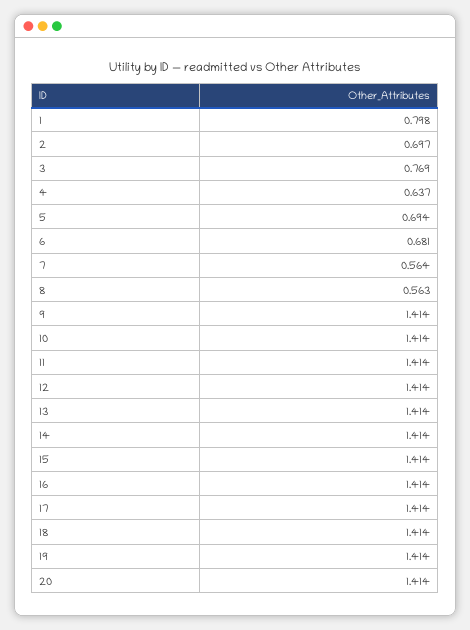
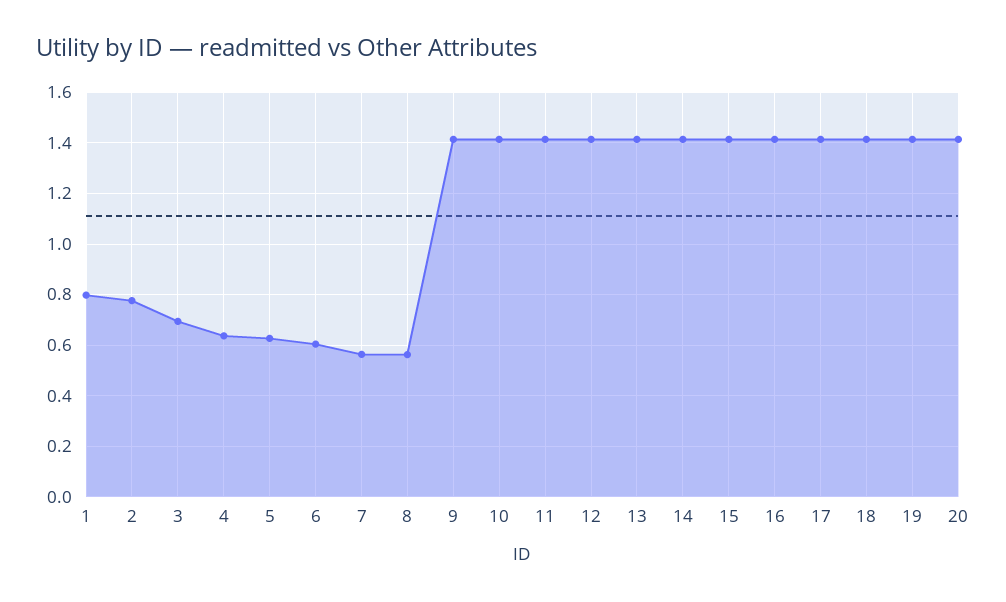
2: 0.697 -> 0.775
3: 0.769 -> 0.7
5: 0.694 -> 0.625
6: 0.681 -> 0.6

